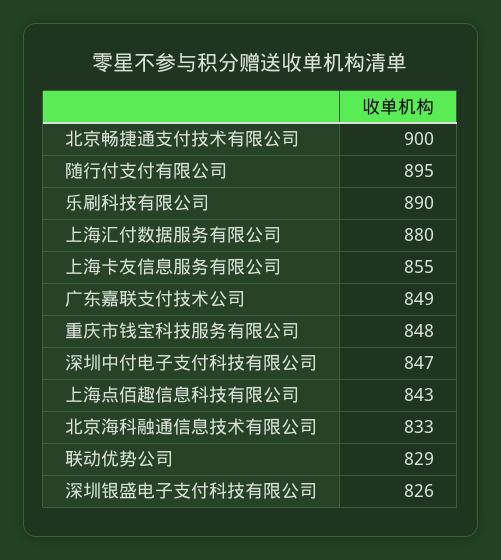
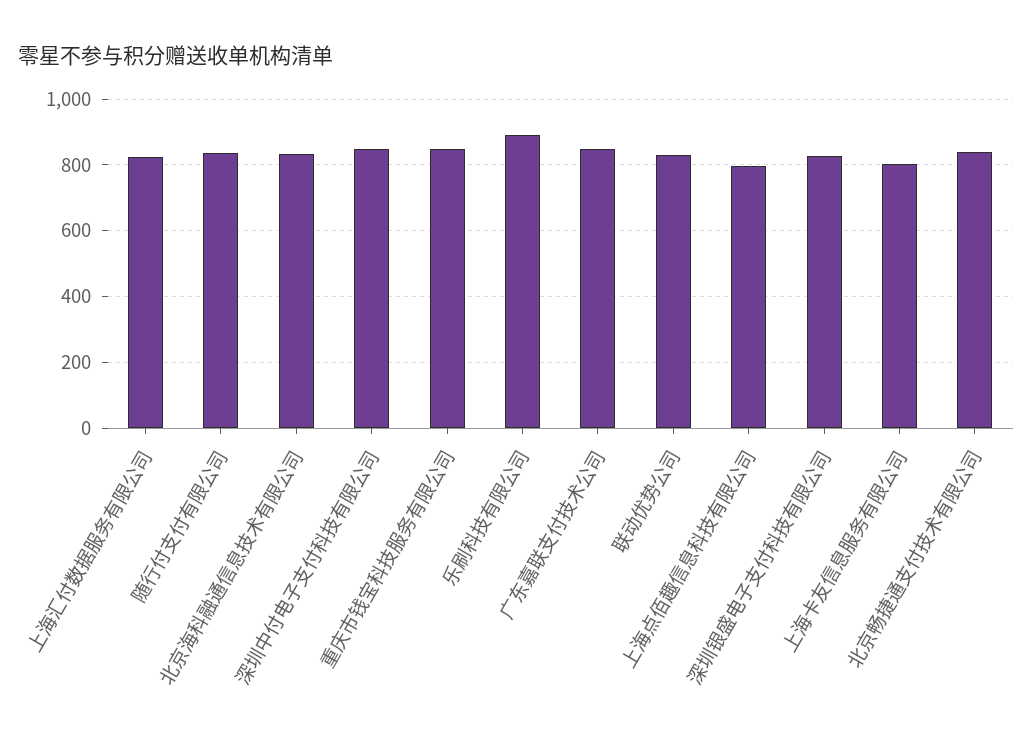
北京畅捷通支付技术有限公司: 900 -> 840
随行付支付有限公司: 895 -> 840
上海汇付数据服务有限公司: 880 -> 820
上海卡友信息服务有限公司: 855 -> 800
上海点佰趣信息科技有限公司: 843 -> 800

